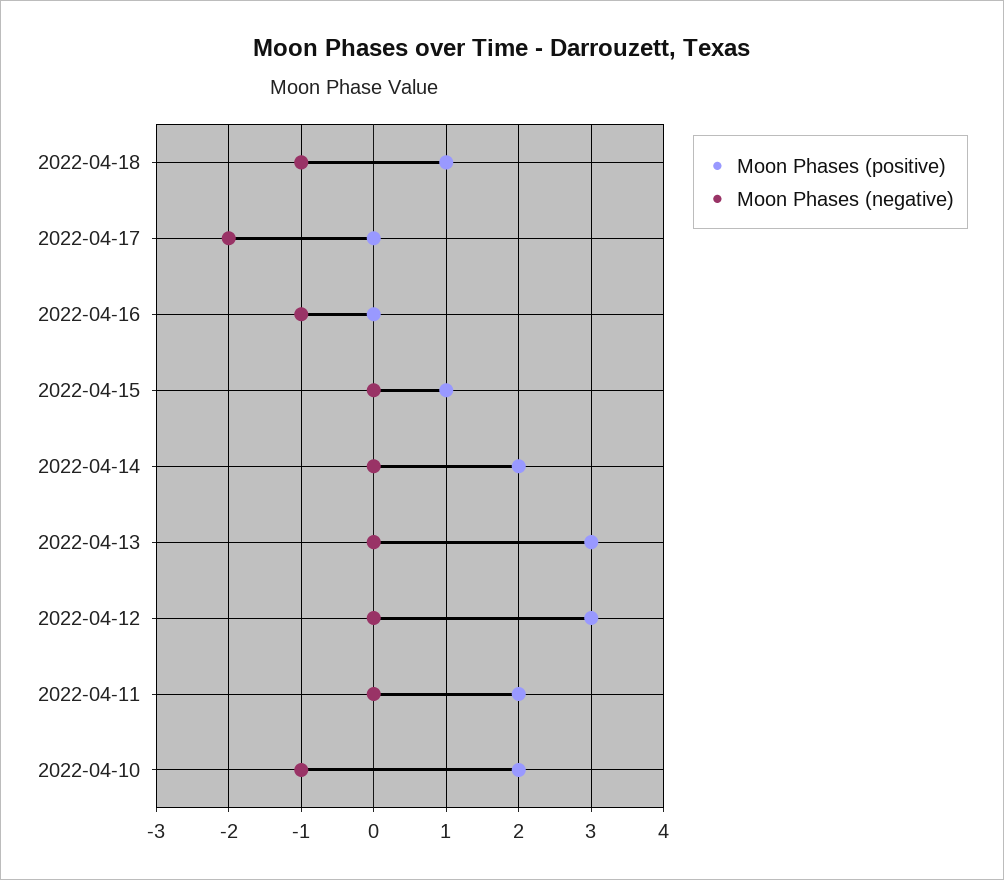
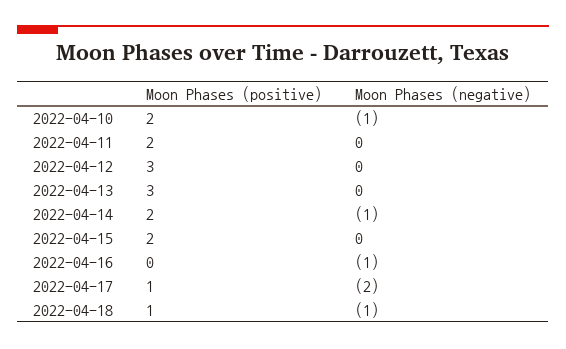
Moon Phases (positive), 2022-04-17: 0 -> 1
Moon Phases (positive), 2022-04-15: 1 -> 2
Moon Phases (negative), 2022-04-14: 0 -> -1

